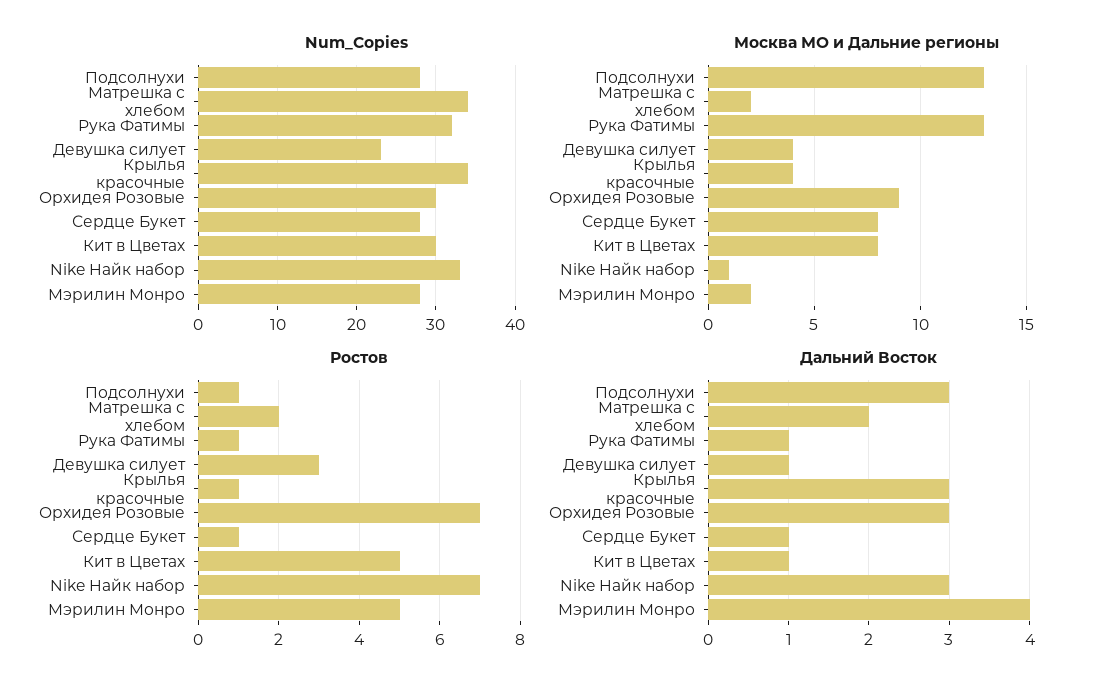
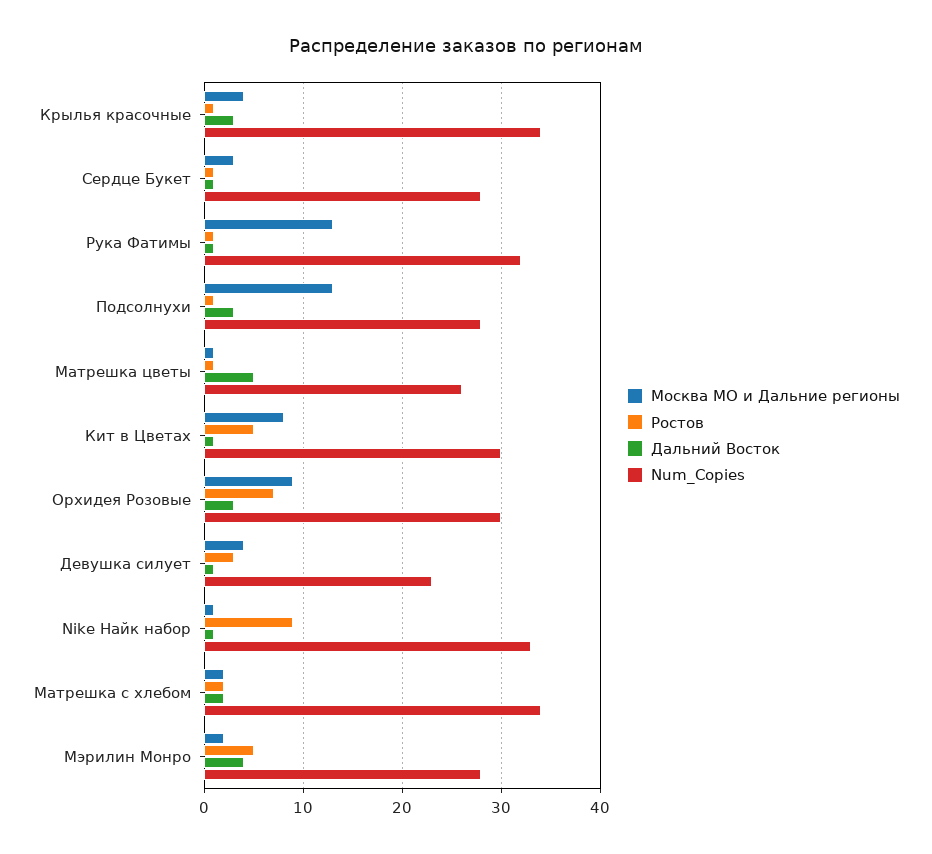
Москва МО и Дальние регионы, Сердце Букет: 8 -> 3
Ростов, Nike Найк набор: 7 -> 9
Дальний Восток, Nike Найк набор: 3 -> 1
Москва МО и Дальние регионы, Матрешка цветы: none -> 1
Ростов, Матрешка цветы: none -> 1
Дальний Восток, Матрешка цветы: none -> 5
Num_Copies, Матрешка цветы: none -> 26

